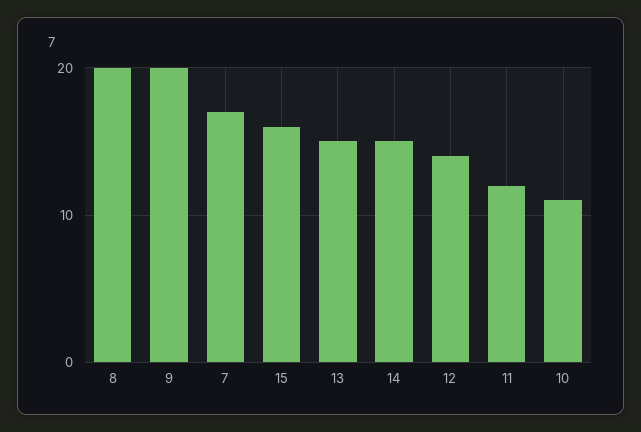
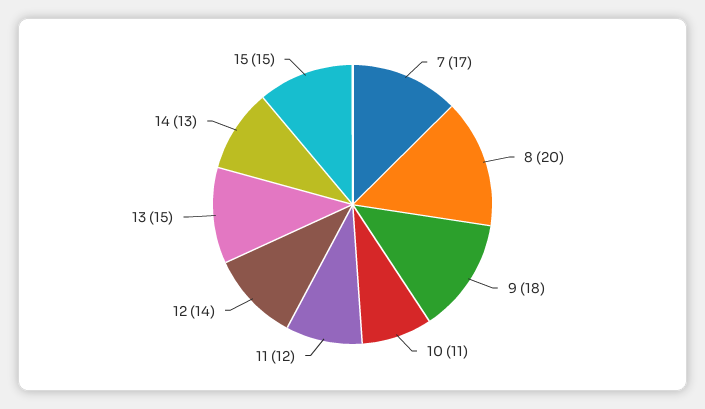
9: 20 -> 18
15: 16 -> 15
14: 15 -> 13

